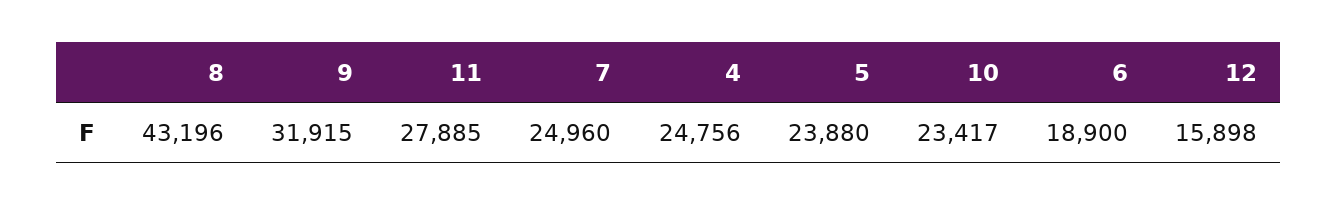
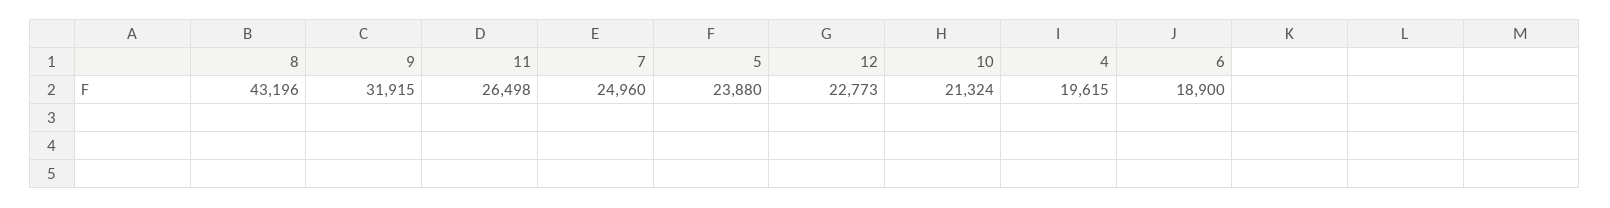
11: 27885 -> 26498
4: 24756 -> 19615
10: 23417 -> 21324
12: 15898 -> 22773

